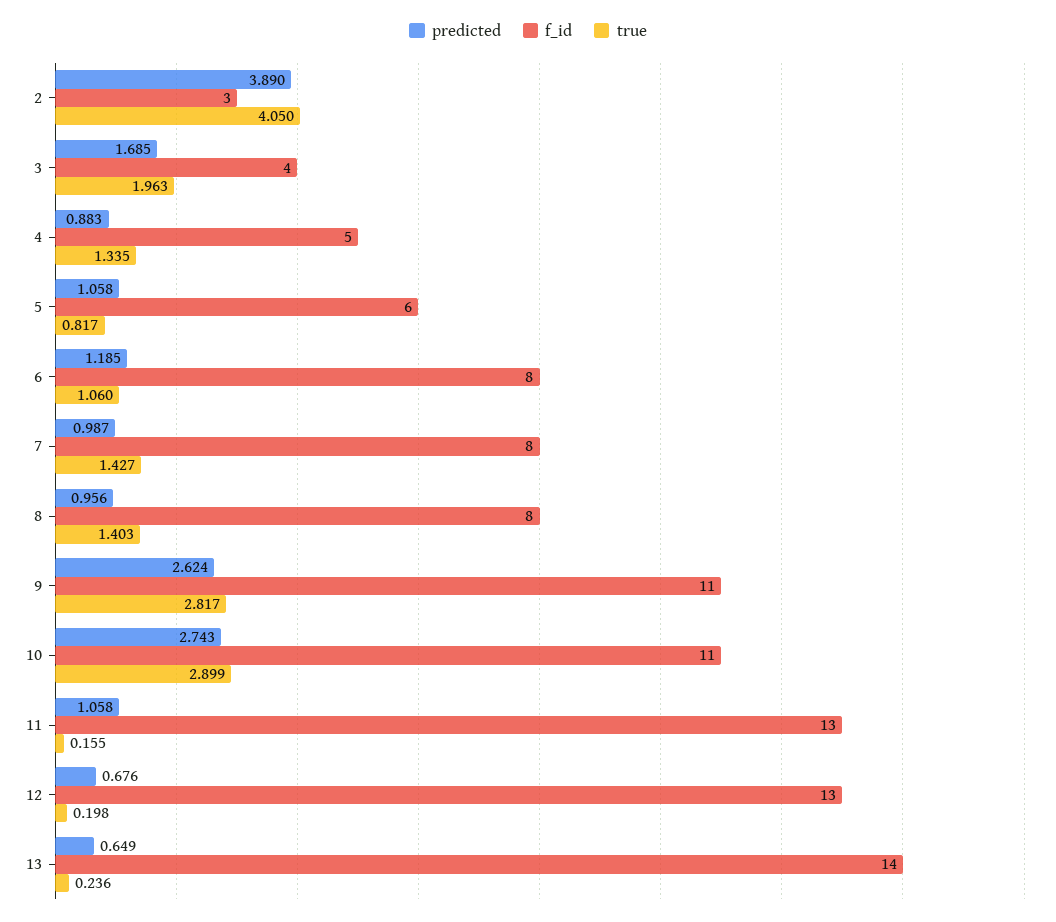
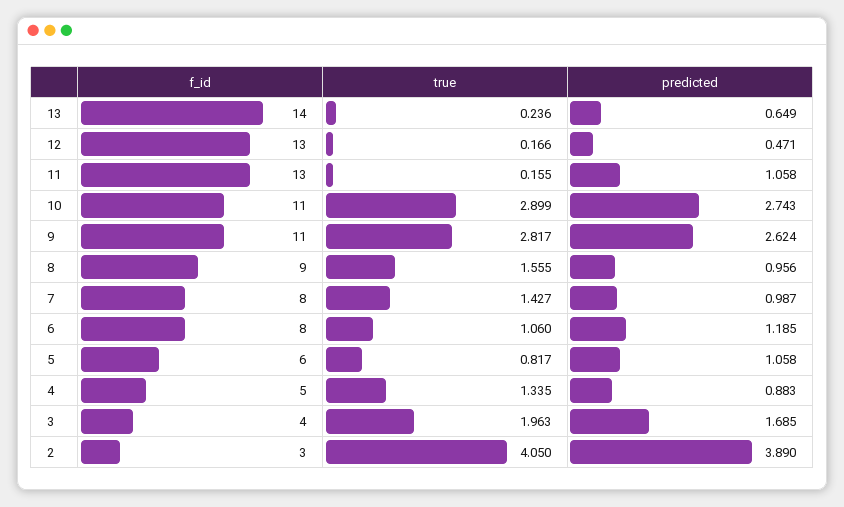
f_id, 8: 8 -> 9
true, 8: 1.403 -> 1.555
predicted, 12: 0.676 -> 0.471
true, 12: 0.198 -> 0.166

